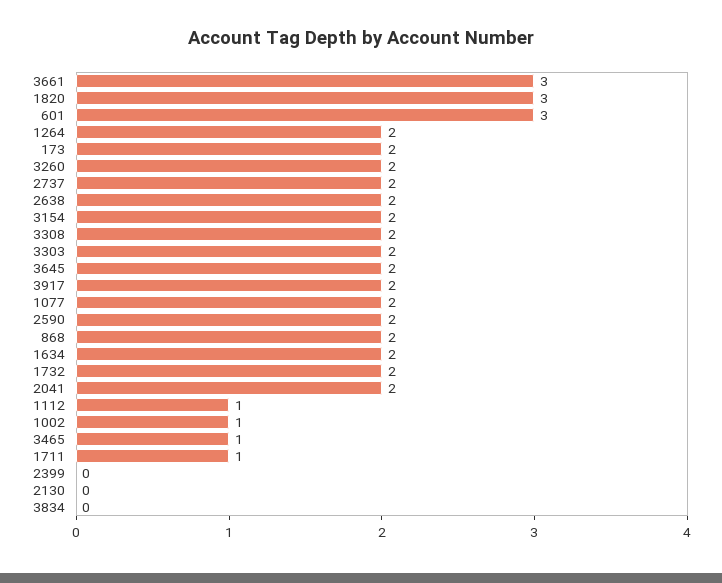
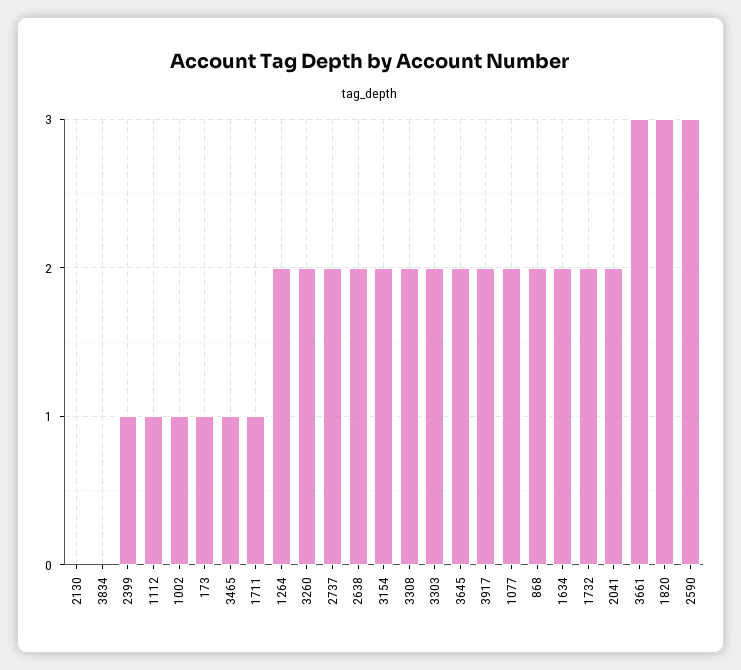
601: 3 -> none
173: 2 -> 1
2590: 2 -> 3
2399: 0 -> 1

